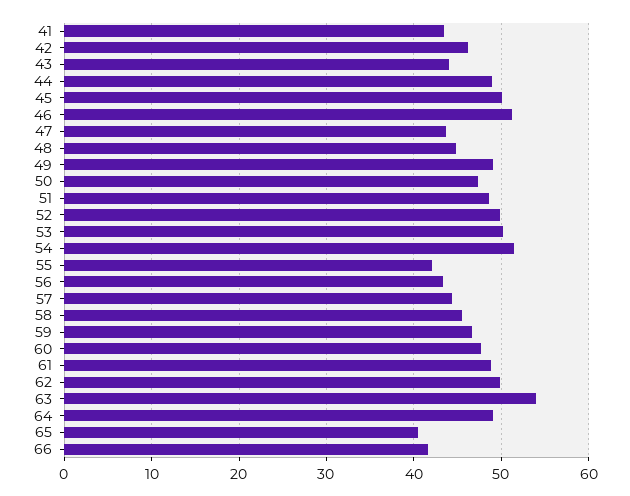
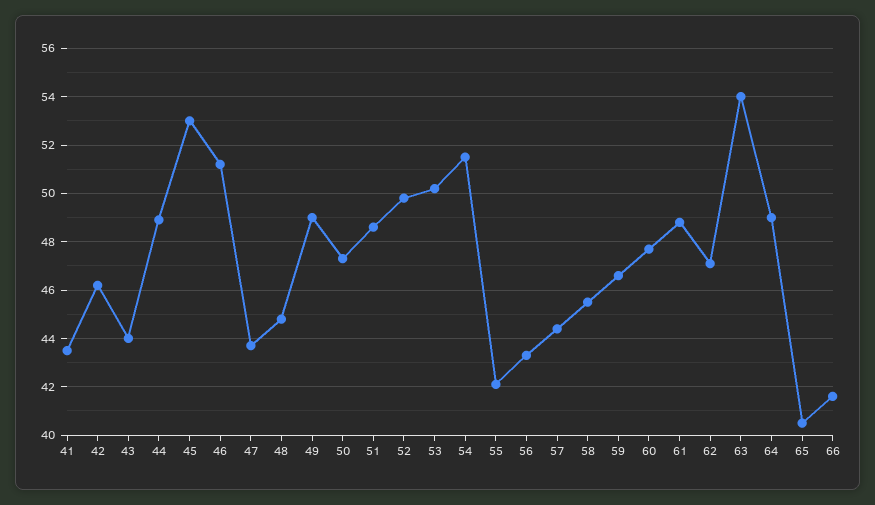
45: 50 -> 53
62: 50 -> 47

